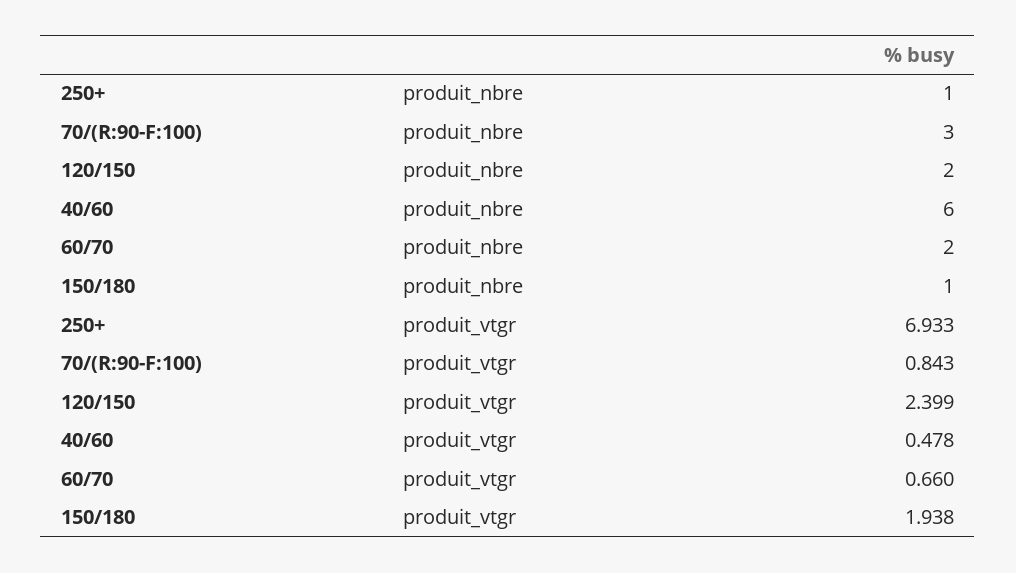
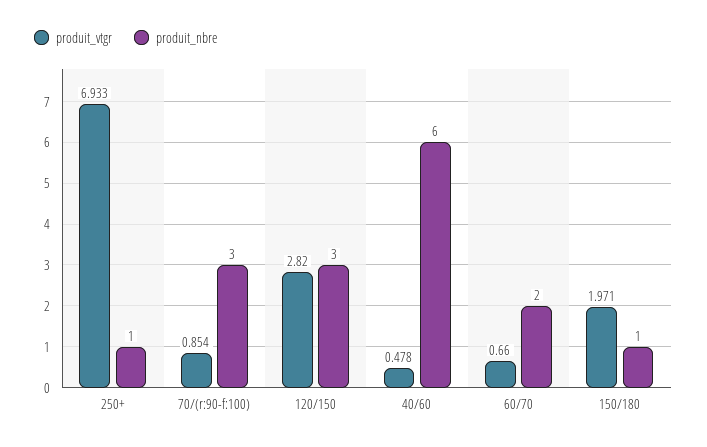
produit_nbre, 120/150: 2 -> 3
produit_vtgr, 70/(R:90-F:100): 0.843 -> 0.854
produit_vtgr, 120/150: 2.399 -> 2.82
produit_vtgr, 150/180: 1.938 -> 1.971

